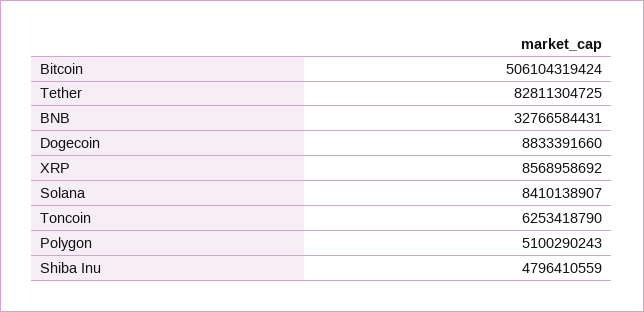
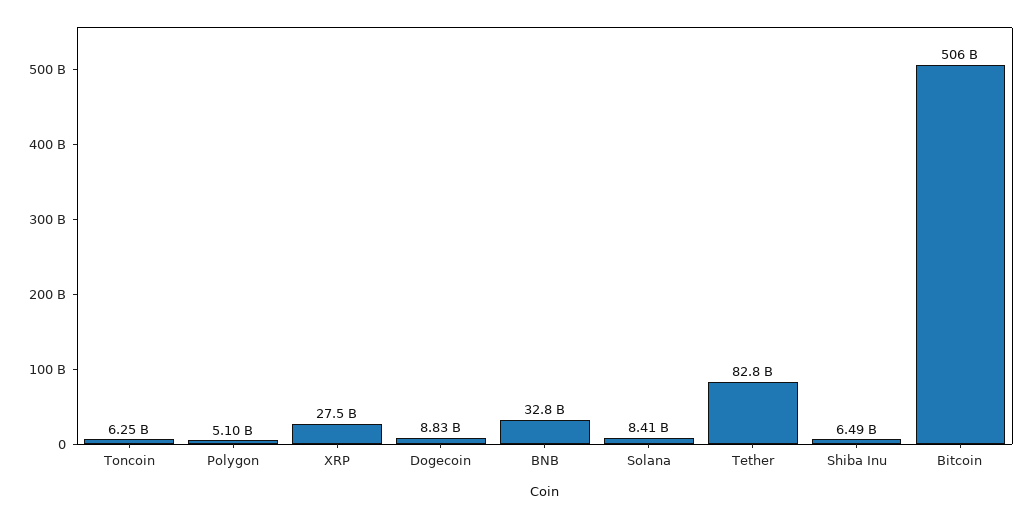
XRP: 8568958692 -> 27500000000
Shiba Inu: 4796410559 -> 6490000000

